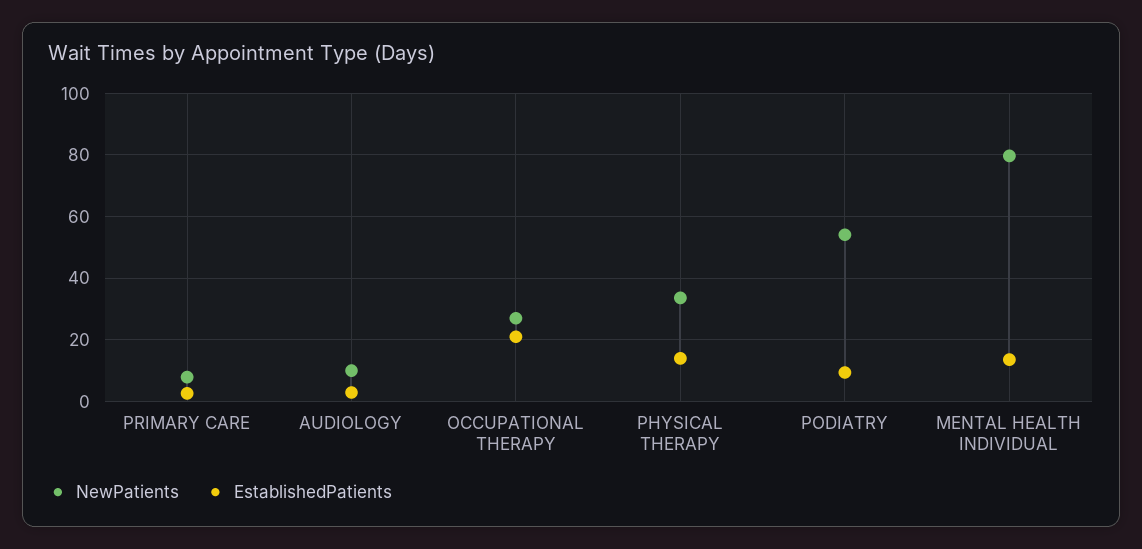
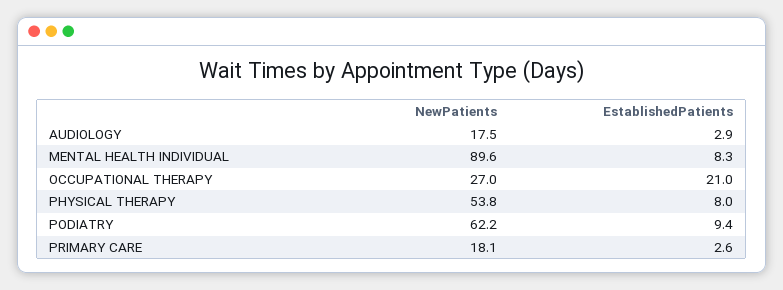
NewPatients, PRIMARY CARE: 8 -> 18.1
NewPatients, AUDIOLOGY: 10 -> 17.5
NewPatients, PHYSICAL THERAPY: 34 -> 53.8
EstablishedPatients, PHYSICAL THERAPY: 14 -> 8
NewPatients, PODIATRY: 54 -> 62.2
NewPatients, MENTAL HEALTH INDIVIDUAL: 80 -> 89.6
EstablishedPatients, MENTAL HEALTH INDIVIDUAL: 14 -> 8.3

